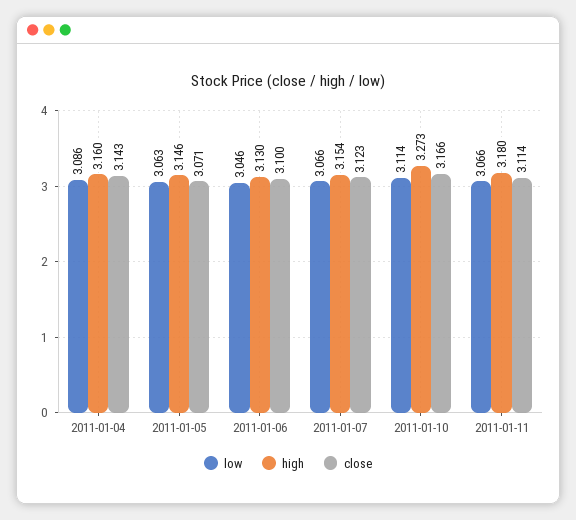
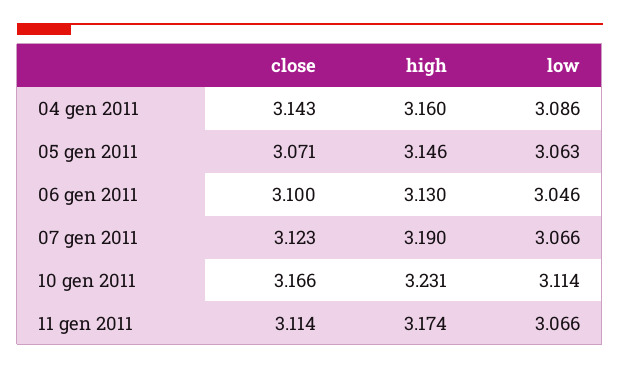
high, 2011-01-07: 3.154 -> 3.19
high, 2011-01-10: 3.273 -> 3.231
high, 2011-01-11: 3.18 -> 3.174

